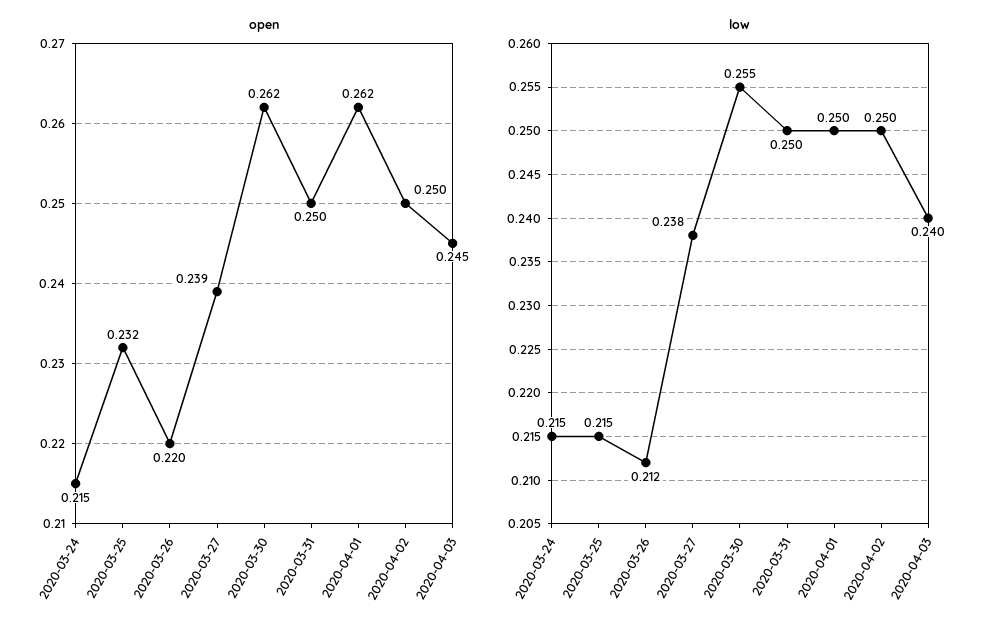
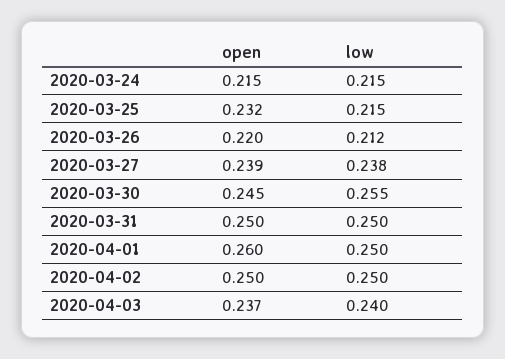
open, 2020-03-30: 0.262 -> 0.245
open, 2020-04-01: 0.262 -> 0.26
open, 2020-04-03: 0.245 -> 0.237

